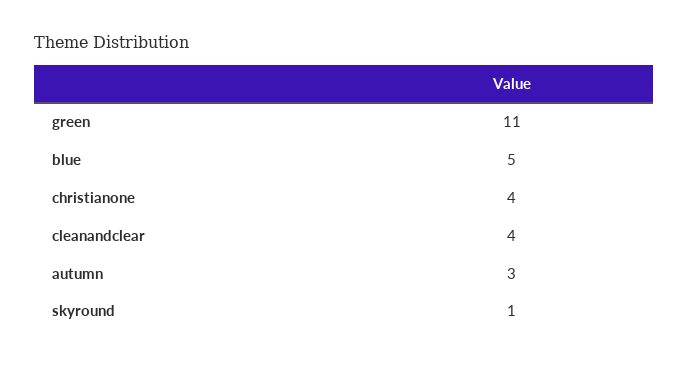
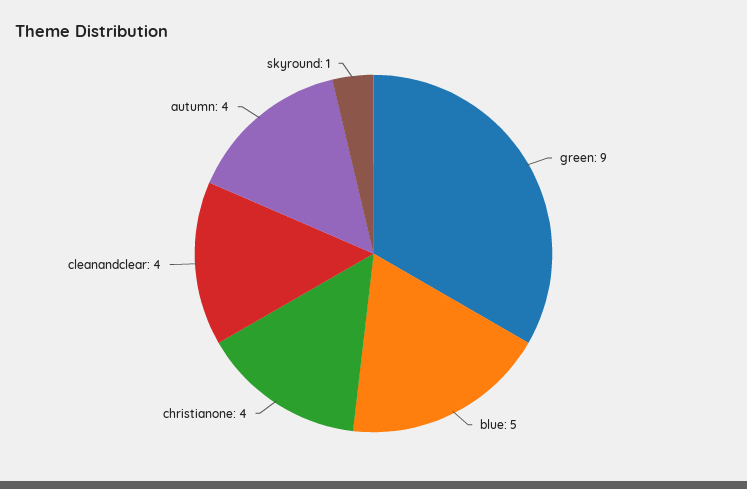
green: 11 -> 9
autumn: 3 -> 4

